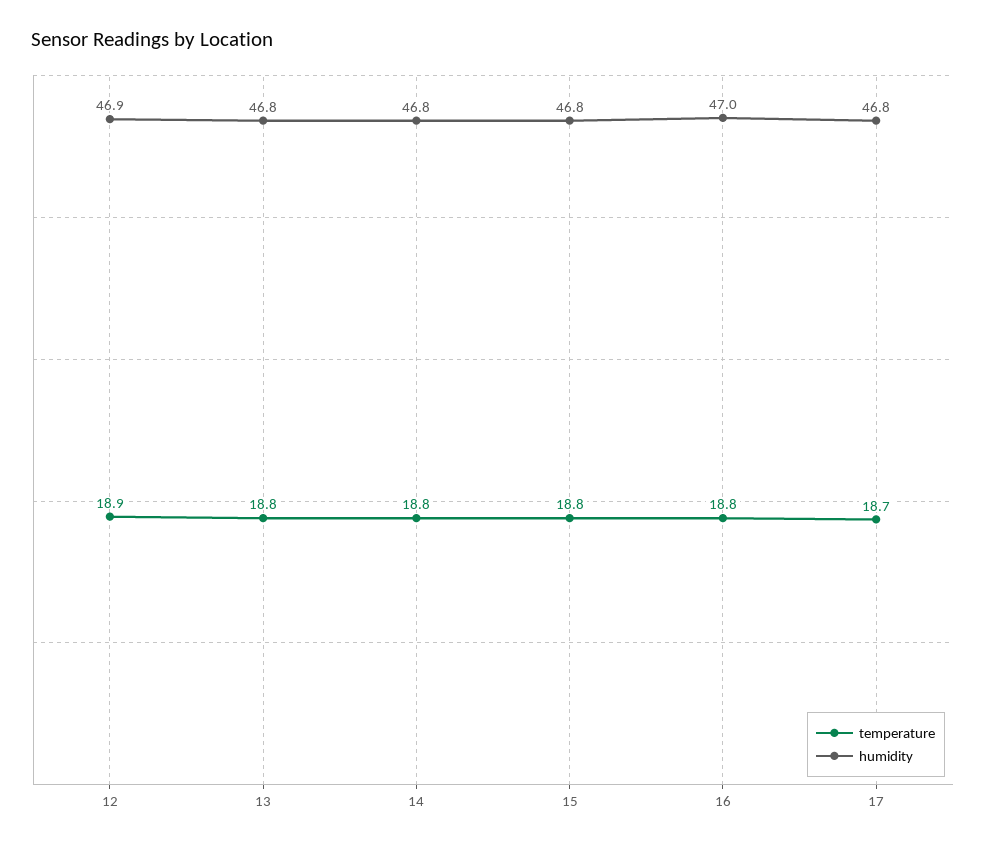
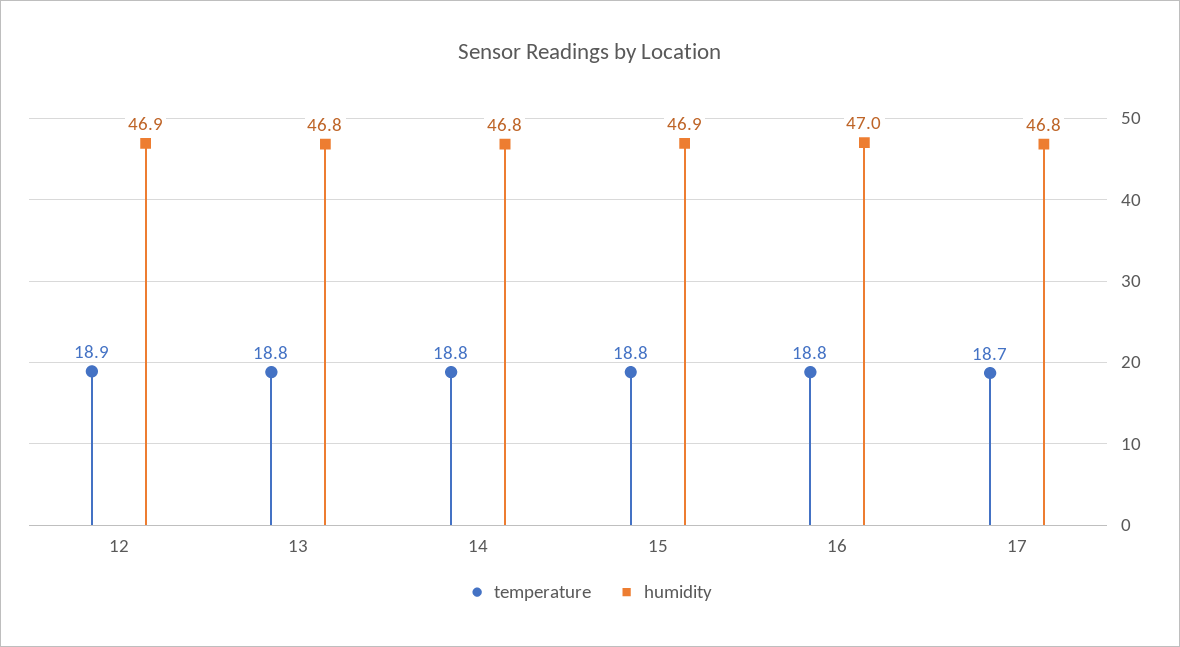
humidity, 15: 46.8 -> 46.9

